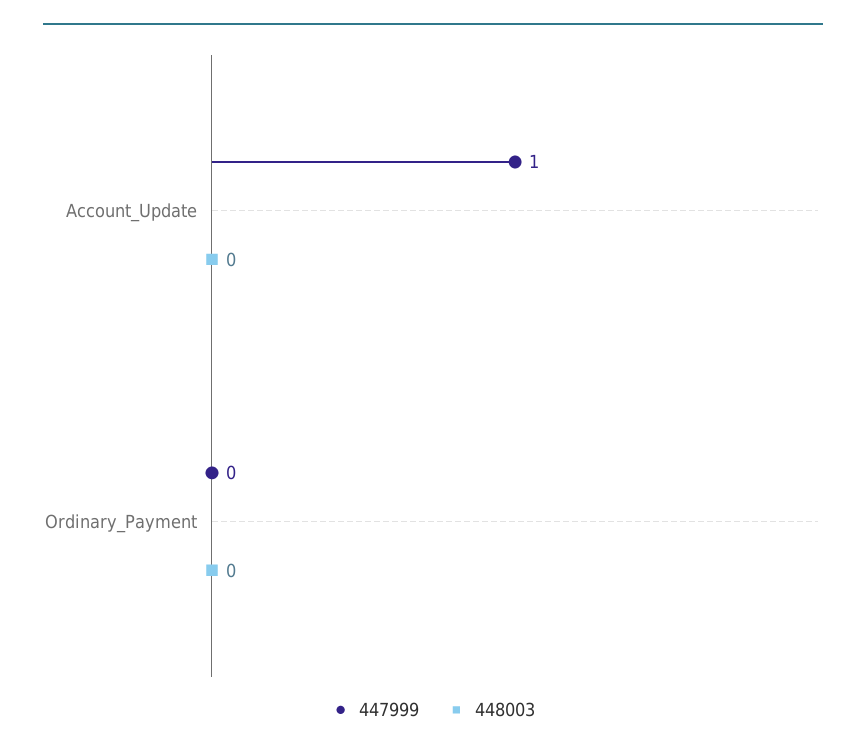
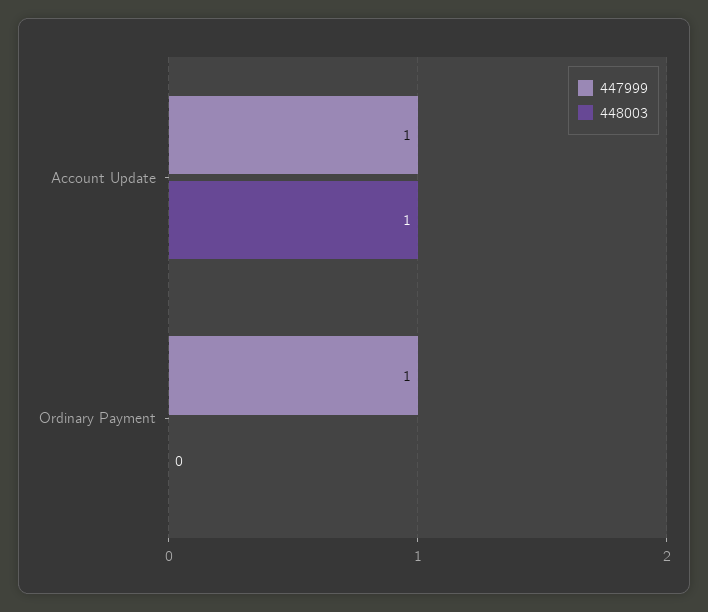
448003, Account_Update: 0 -> 1
447999, Ordinary_Payment: 0 -> 1

